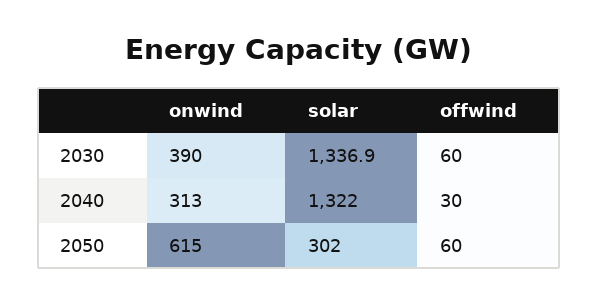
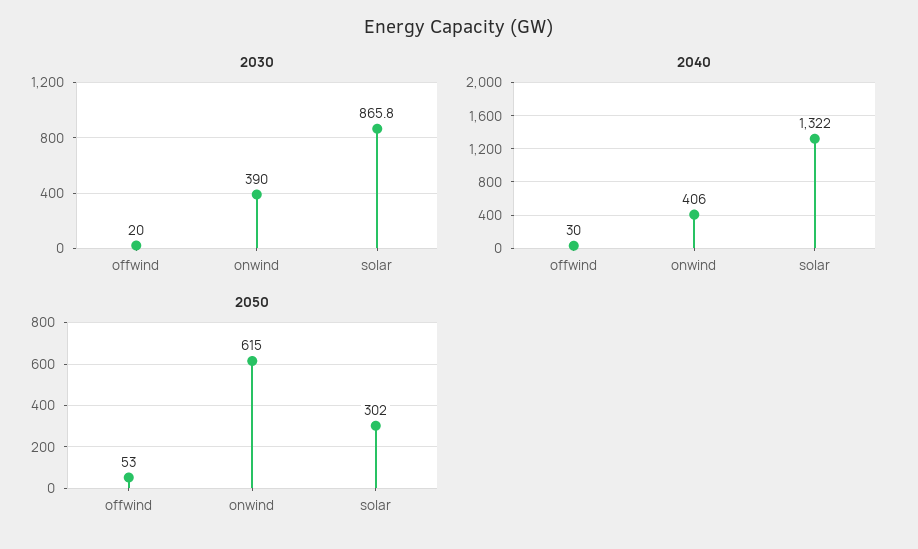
2030, solar: 1336.9 -> 865.8
2030, offwind: 60 -> 20
2040, onwind: 313 -> 406
2050, offwind: 60 -> 53

